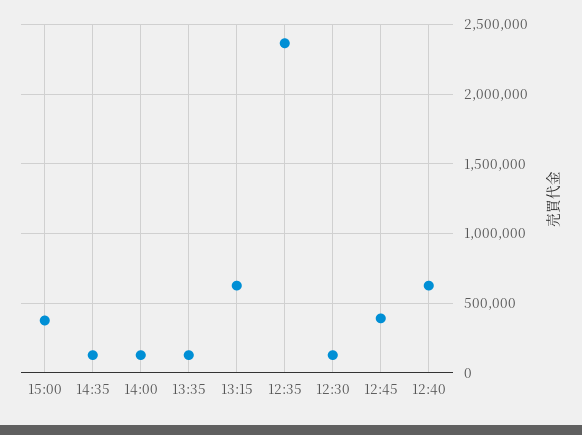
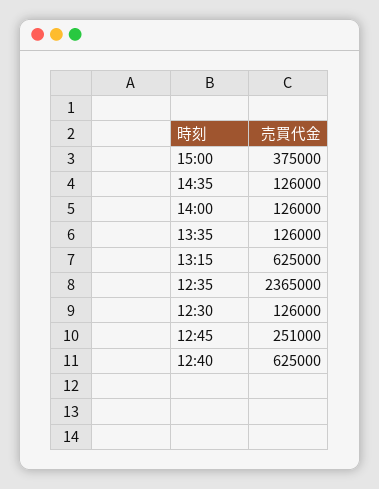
12:45: 400000 -> 251000

